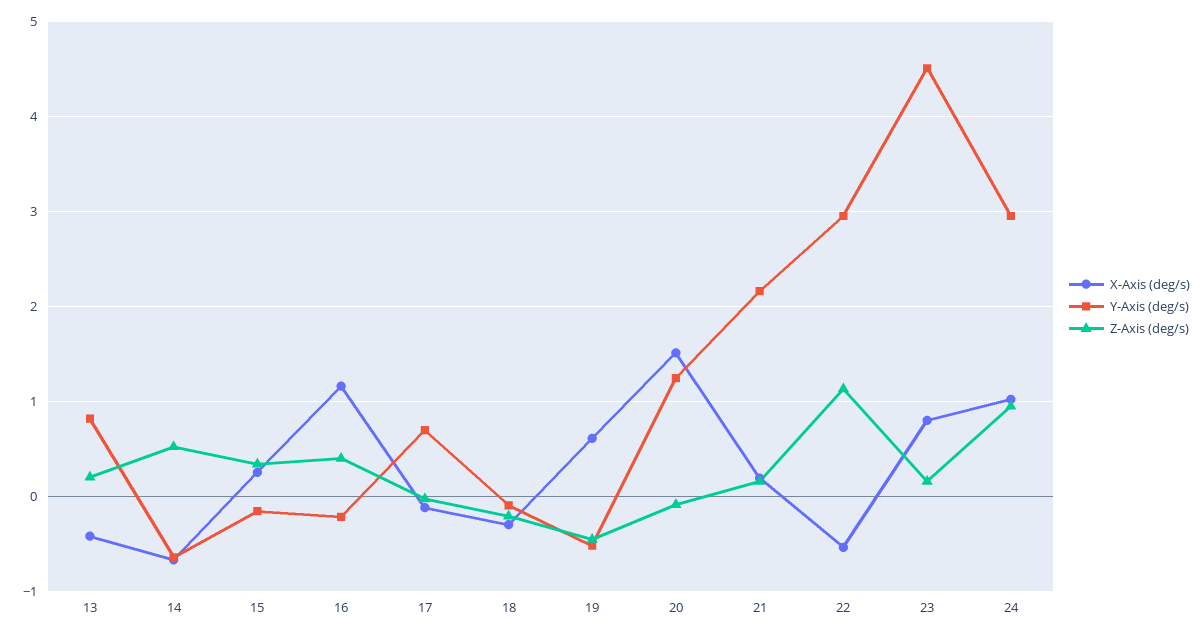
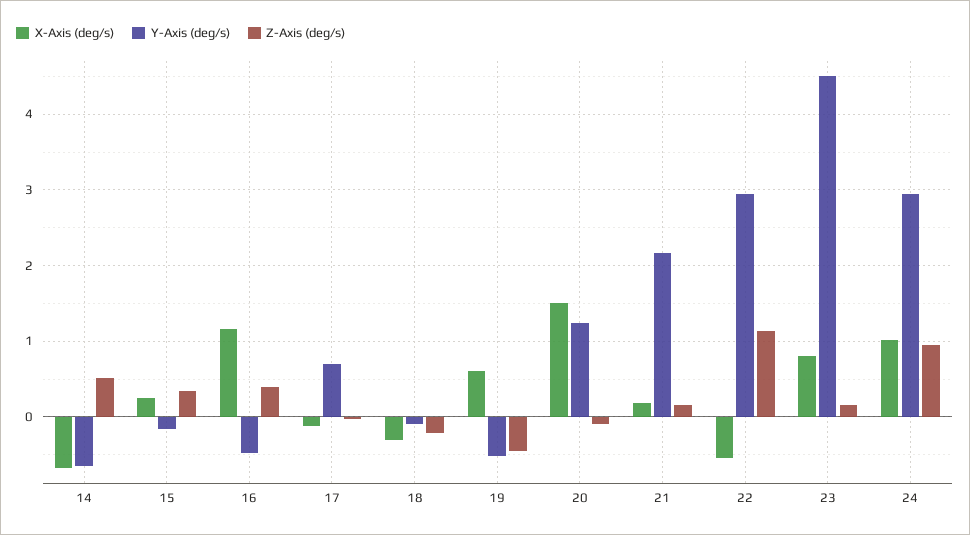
X-Axis (deg/s), 13: -0.4 -> none
Y-Axis (deg/s), 13: 0.8 -> none
Z-Axis (deg/s), 13: 0.2 -> none
Y-Axis (deg/s), 16: -0.2 -> -0.5

